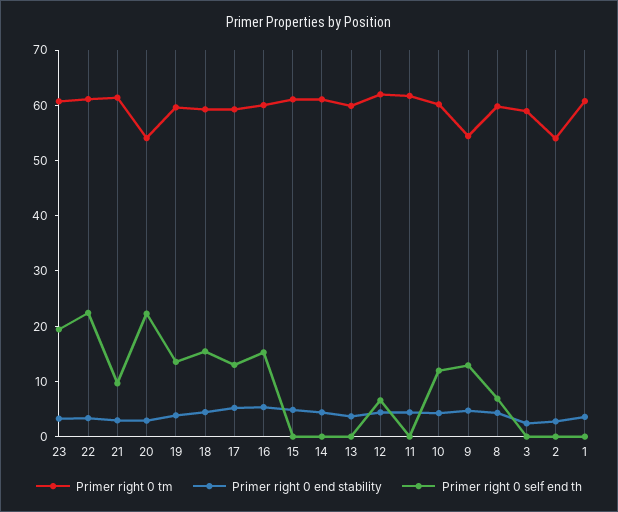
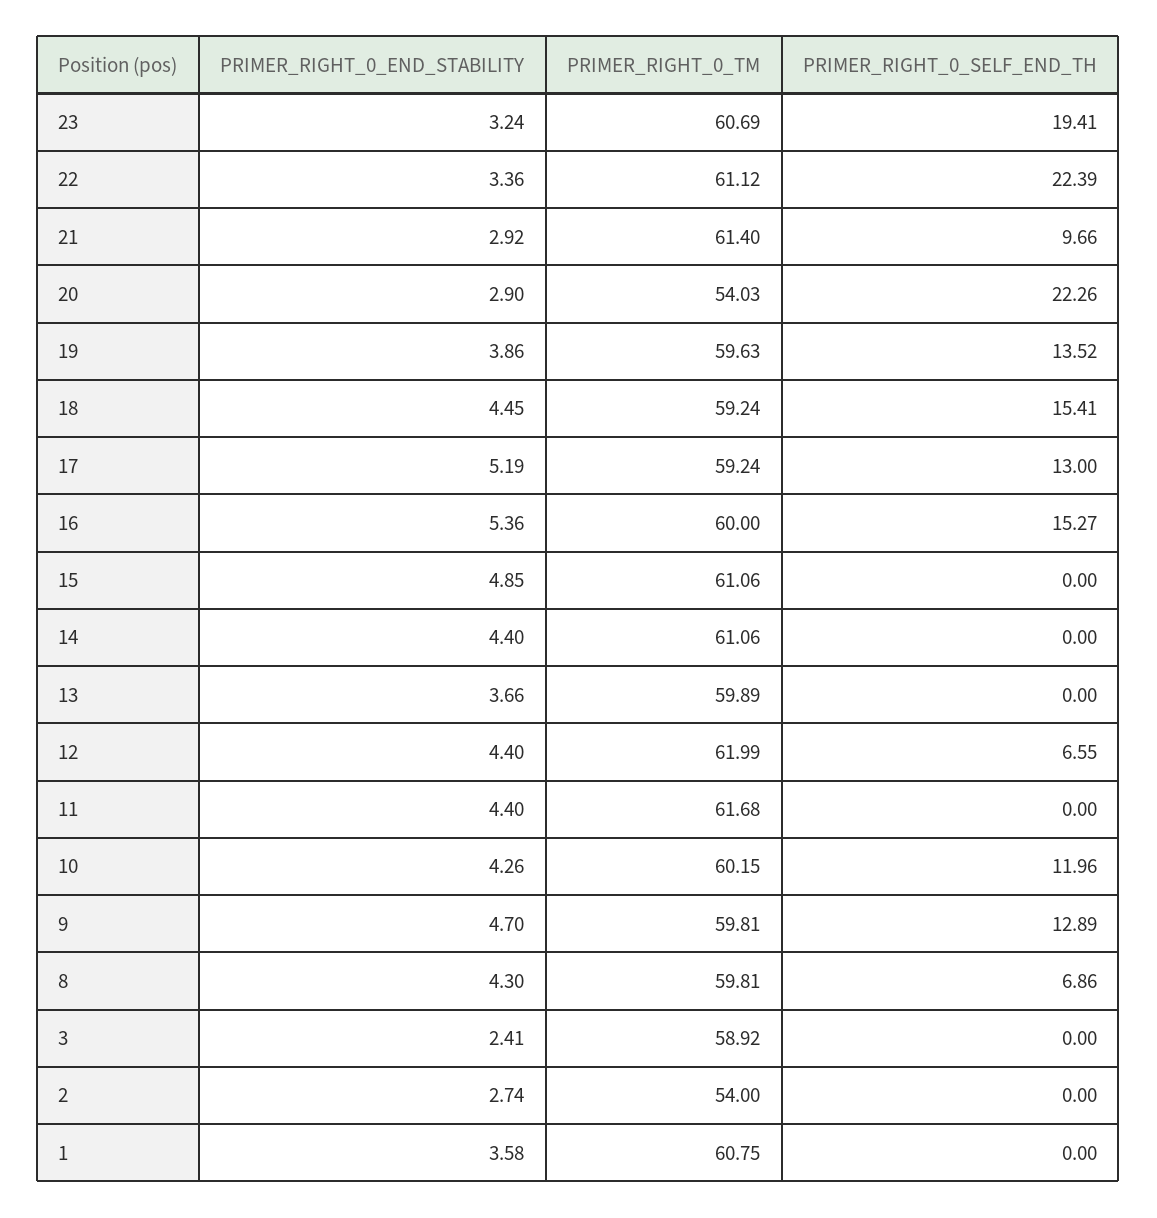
Primer right 0 tm, 9: 54 -> 59.81

